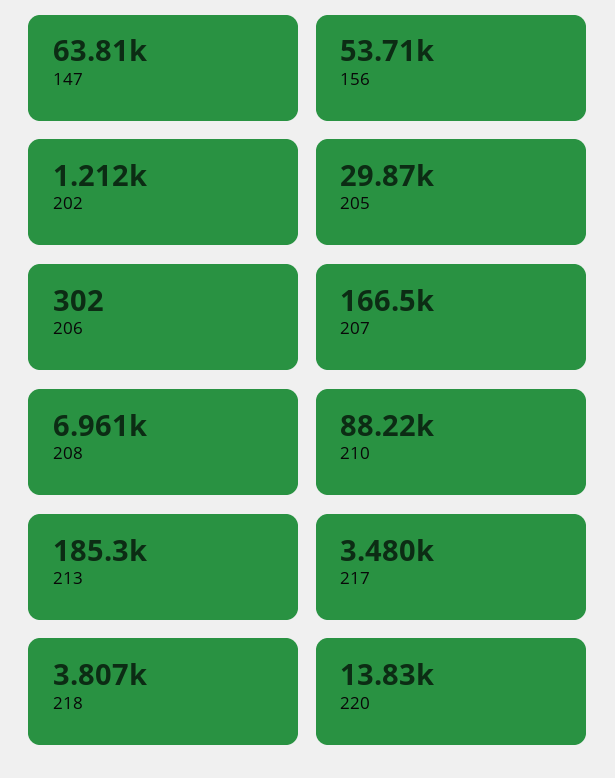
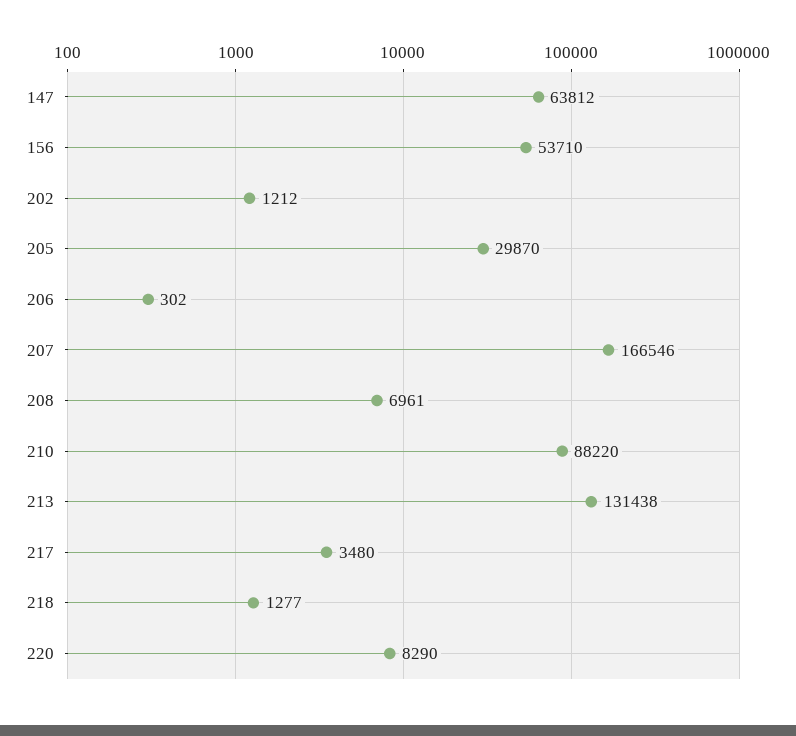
213: 185300 -> 131438
218: 3807 -> 1277
220: 13830 -> 8290

